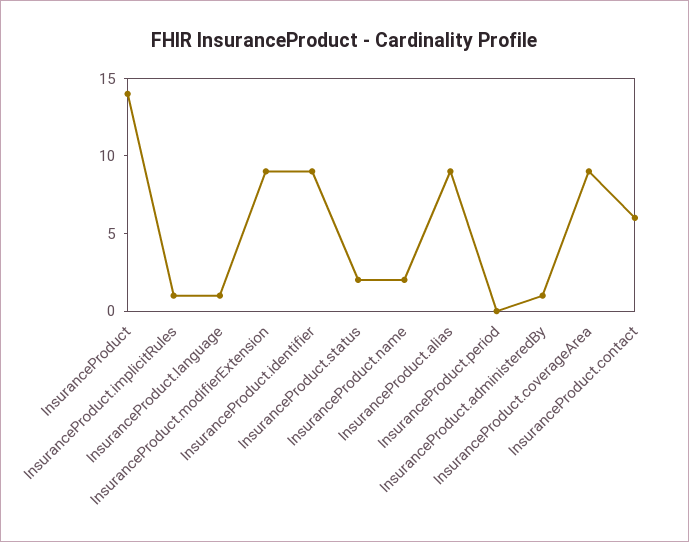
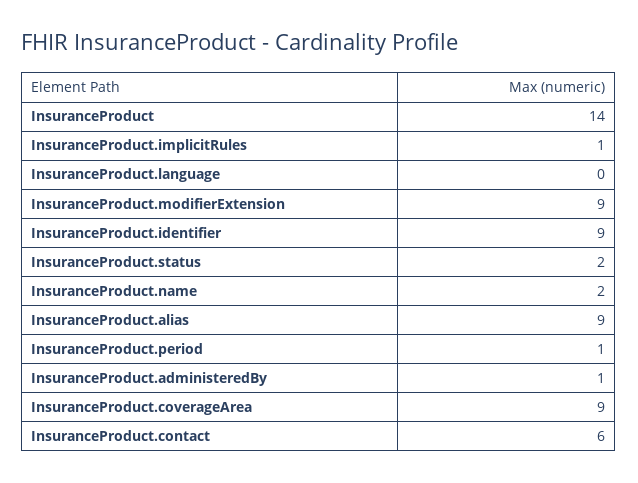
InsuranceProduct.language: 1 -> 0
InsuranceProduct.period: 0 -> 1

